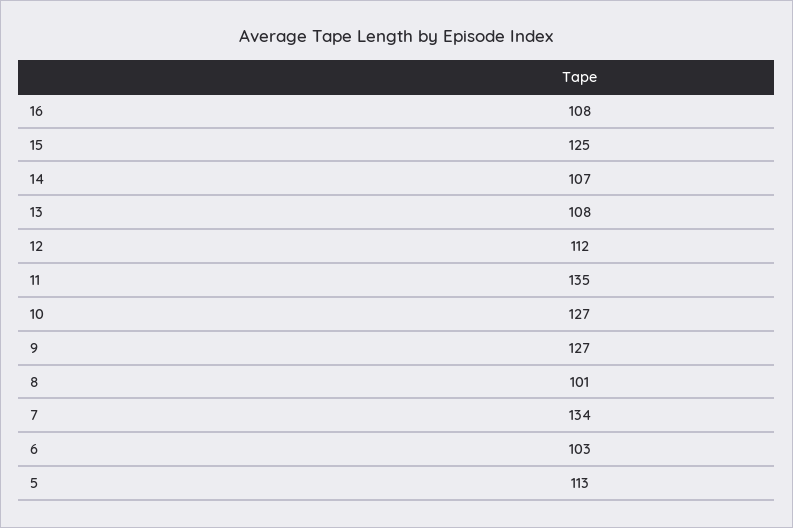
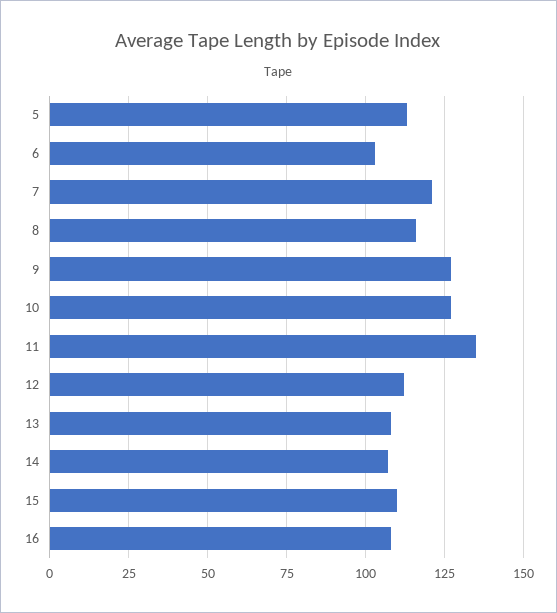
15: 125 -> 110
8: 101 -> 115
7: 134 -> 120

